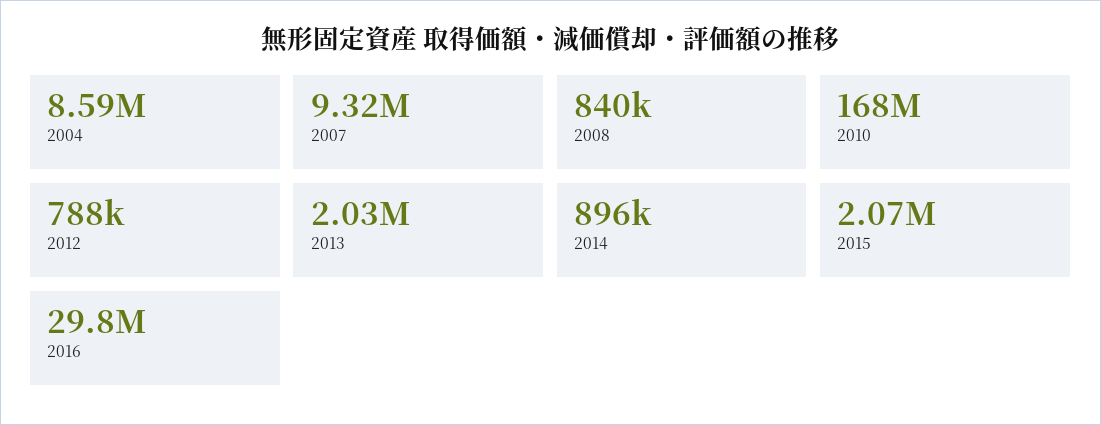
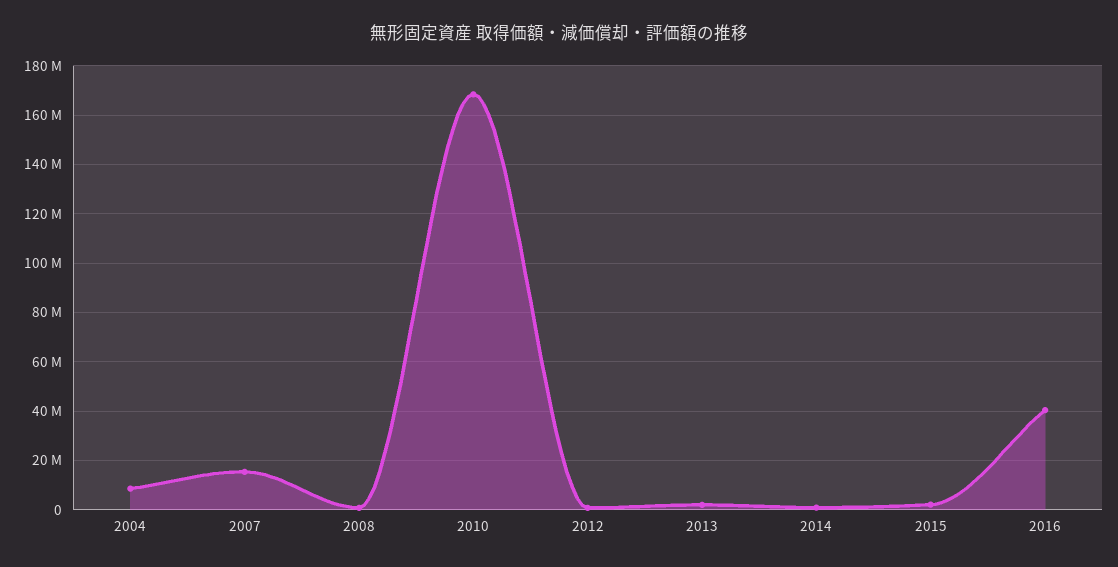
2007: 9320000 -> 15000000
2016: 29800000 -> 40000000

